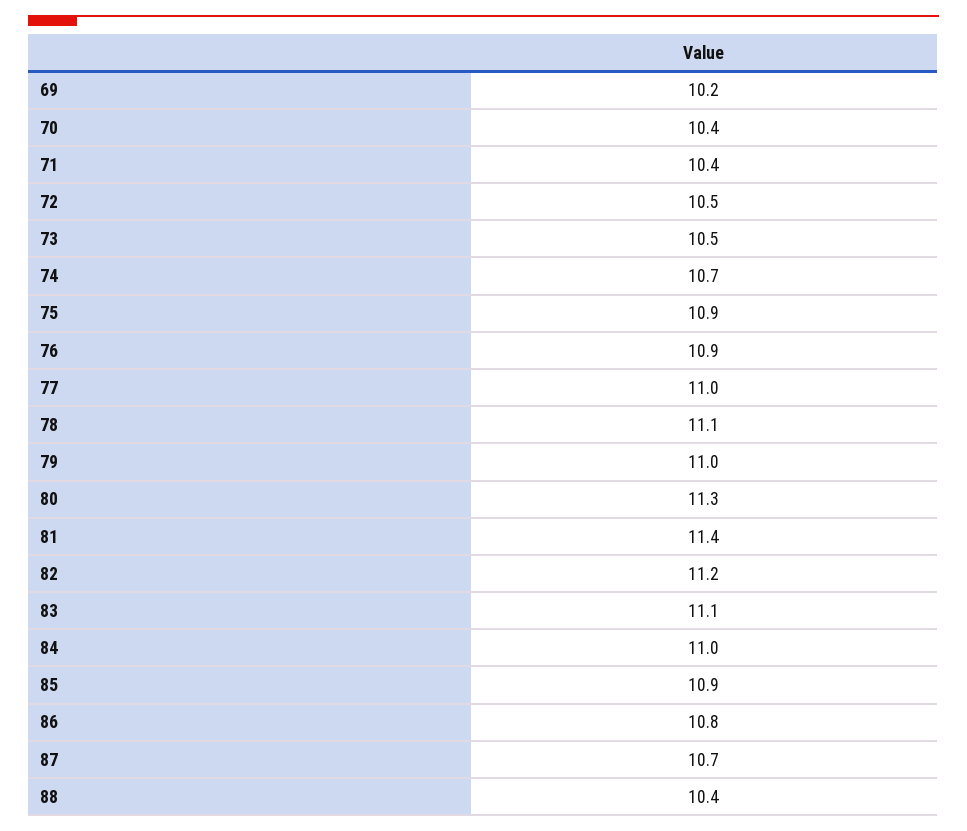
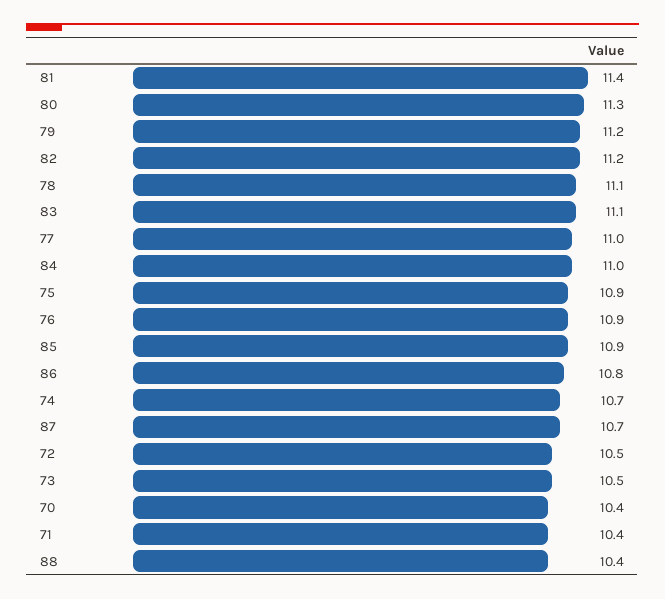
69: 10.2 -> none
79: 11 -> 11.2

